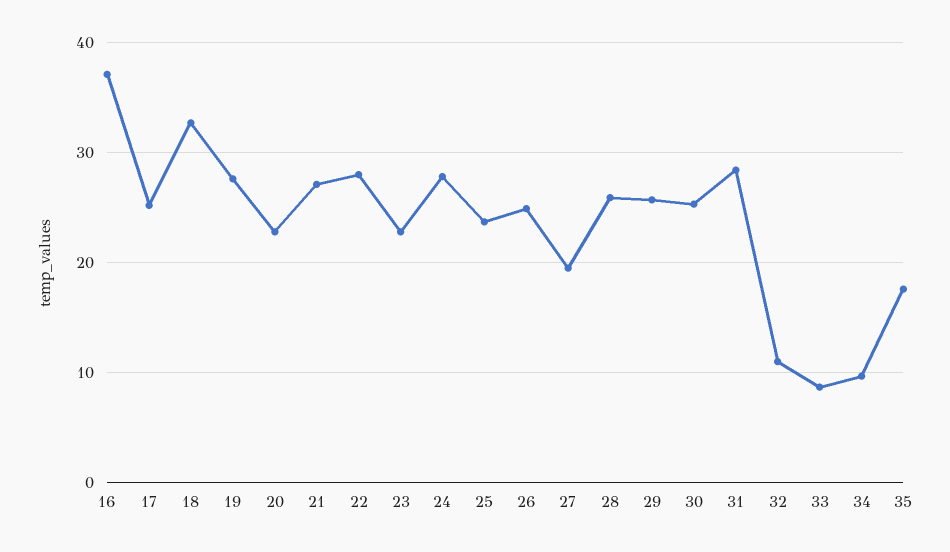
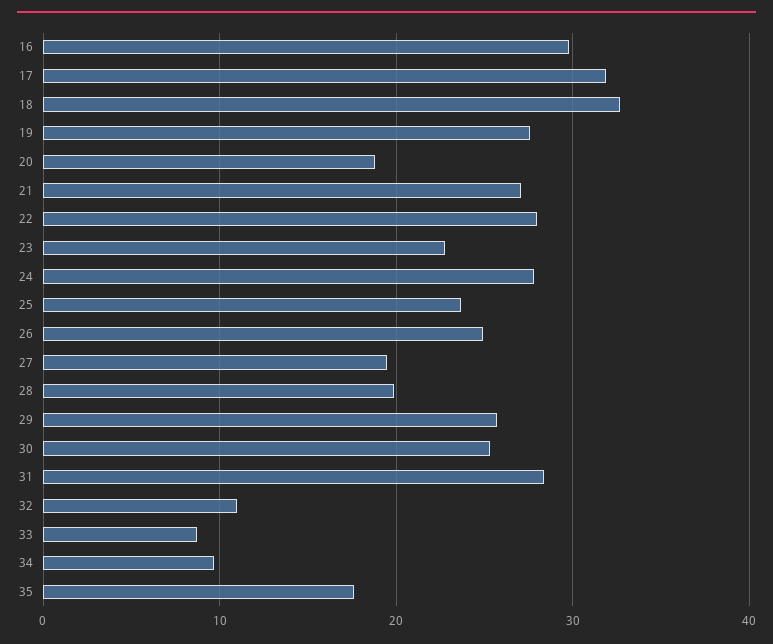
16: 37 -> 30
17: 25 -> 32
20: 23 -> 19
28: 26 -> 20

